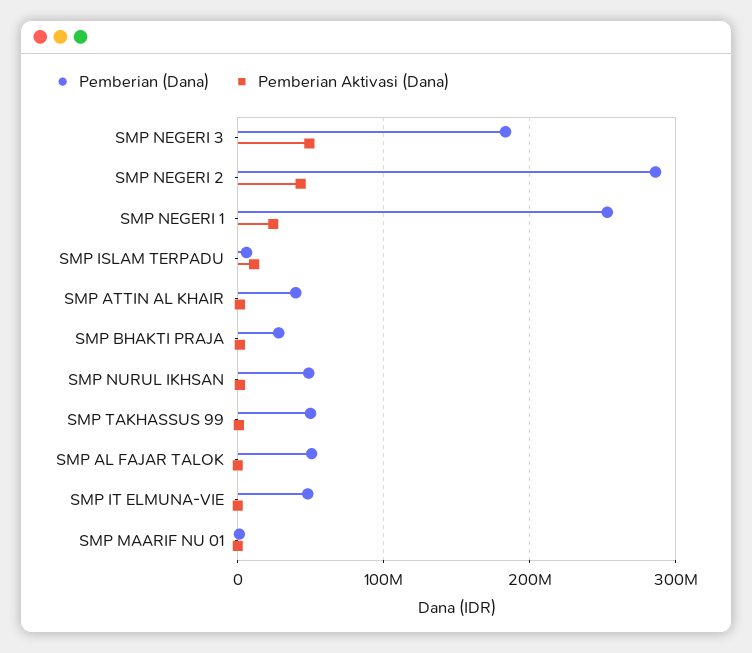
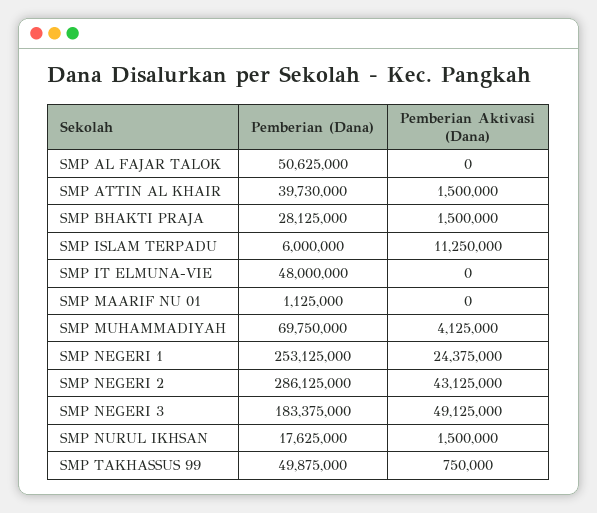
Pemberian (Dana), SMP NURUL IKHSAN: 50000000 -> 17625000
Pemberian (Dana), SMP MUHAMMADIYAH: none -> 69750000
Pemberian Aktivasi (Dana), SMP MUHAMMADIYAH: none -> 4125000

